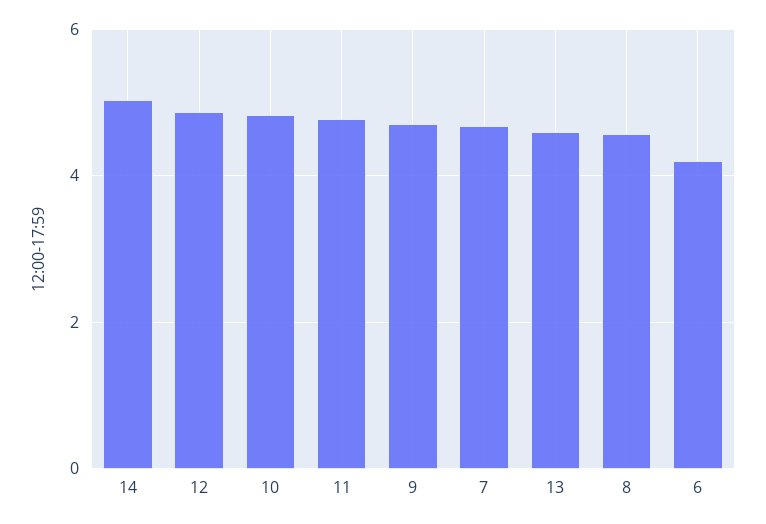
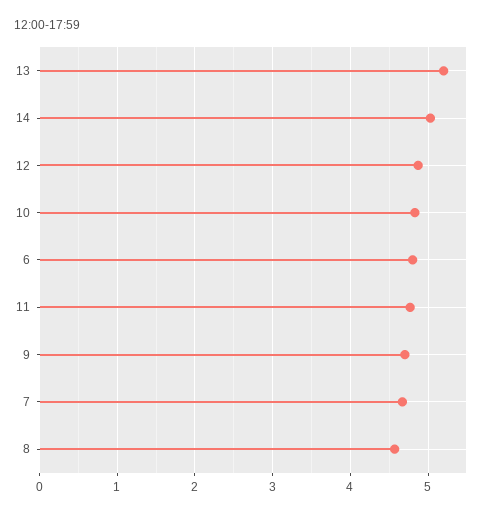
13: 4.6 -> 5.2
6: 4.2 -> 4.8

